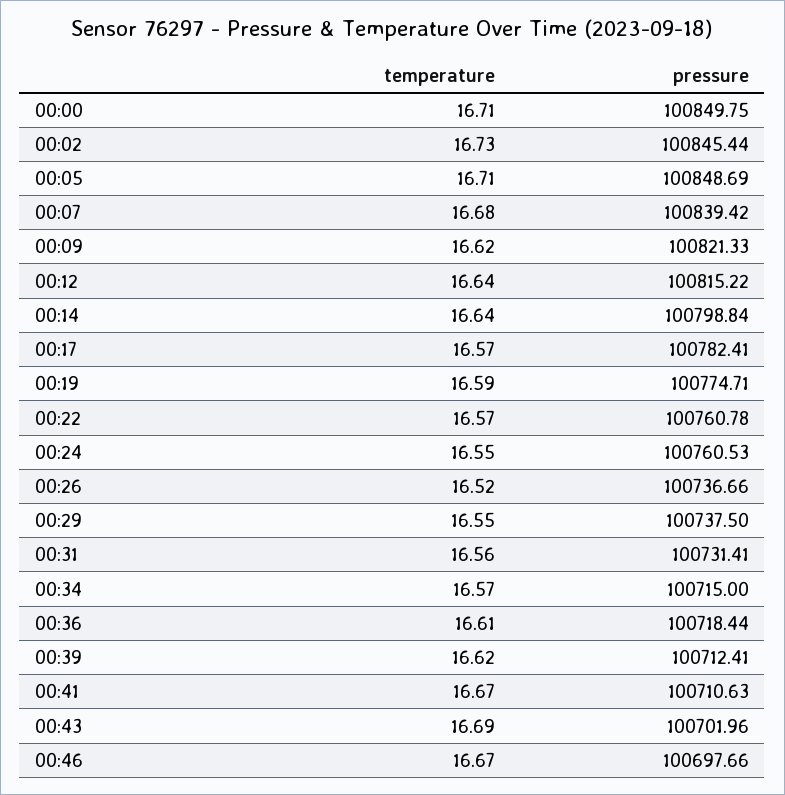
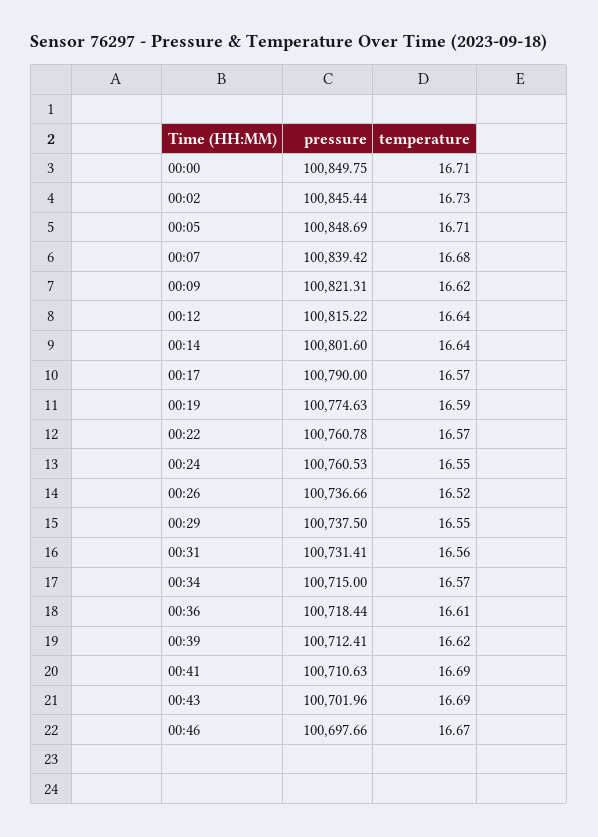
pressure, 00:09: 100821.33 -> 100821.31
pressure, 00:14: 100798.84 -> 100801.6
pressure, 00:17: 100782.41 -> 100790
pressure, 00:19: 100774.71 -> 100774.63
temperature, 00:41: 16.67 -> 16.69

